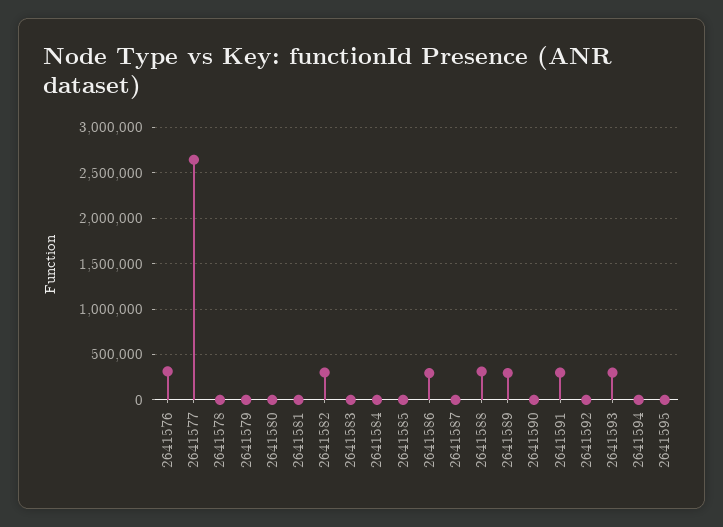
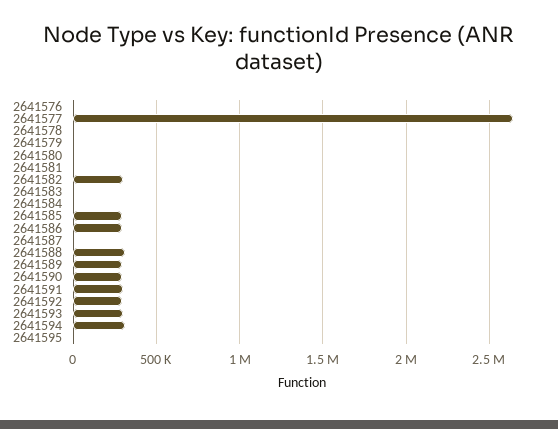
2641576: 300000 -> 0
2641585: 0 -> 300000
2641590: 0 -> 300000
2641592: 0 -> 300000
2641594: 0 -> 300000

